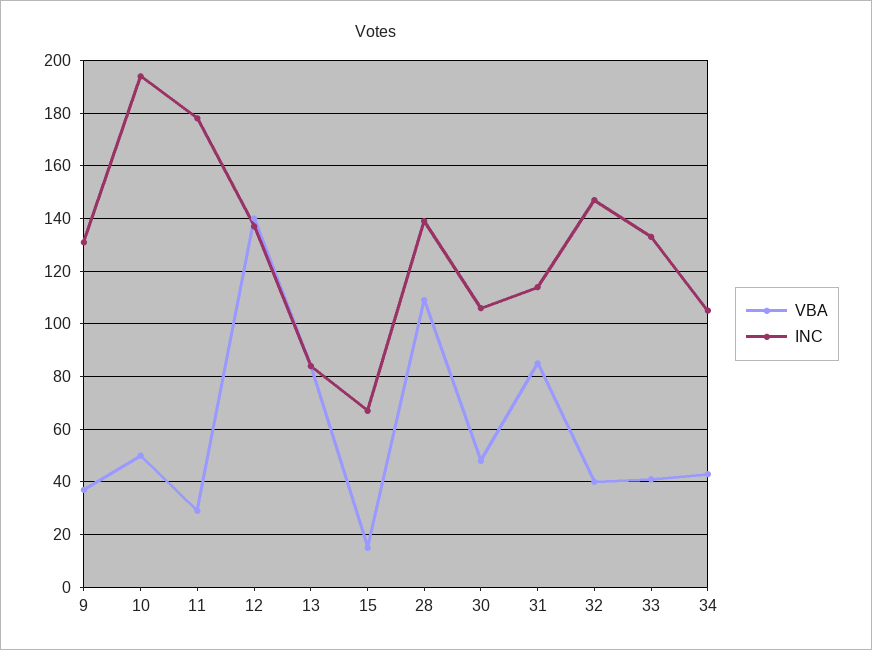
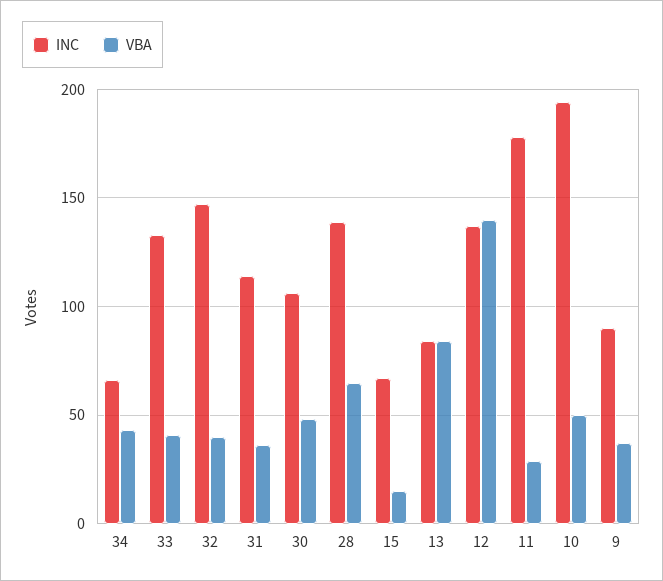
INC, 9: 130 -> 90
VBA, 28: 110 -> 65
VBA, 31: 85 -> 35
INC, 34: 105 -> 65

